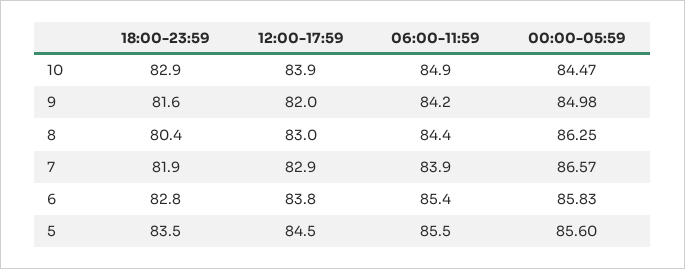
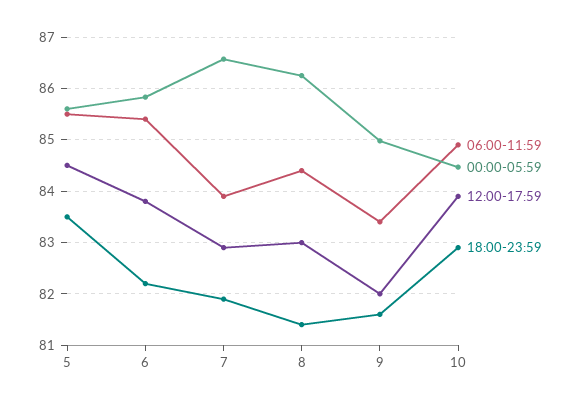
06:00-11:59, 9: 84.2 -> 83.4
18:00-23:59, 8: 80.4 -> 81.4
18:00-23:59, 6: 82.8 -> 82.2

